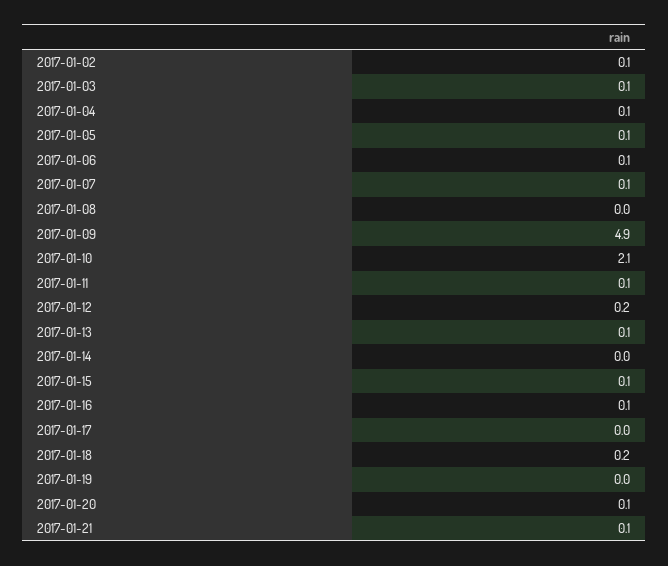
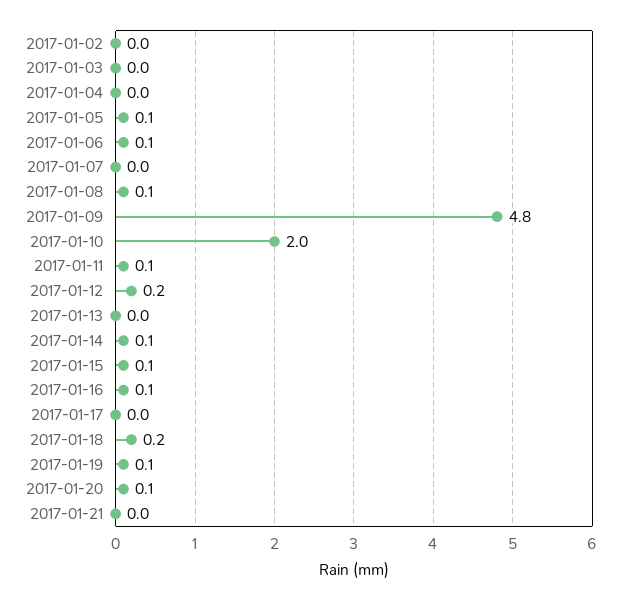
2017-01-02: 0.1 -> 0
2017-01-03: 0.1 -> 0
2017-01-04: 0.1 -> 0
2017-01-07: 0.1 -> 0
2017-01-08: 0 -> 0.1
2017-01-09: 4.9 -> 4.8
2017-01-10: 2.1 -> 2
2017-01-13: 0.1 -> 0
2017-01-14: 0 -> 0.1
2017-01-19: 0 -> 0.1
2017-01-21: 0.1 -> 0

